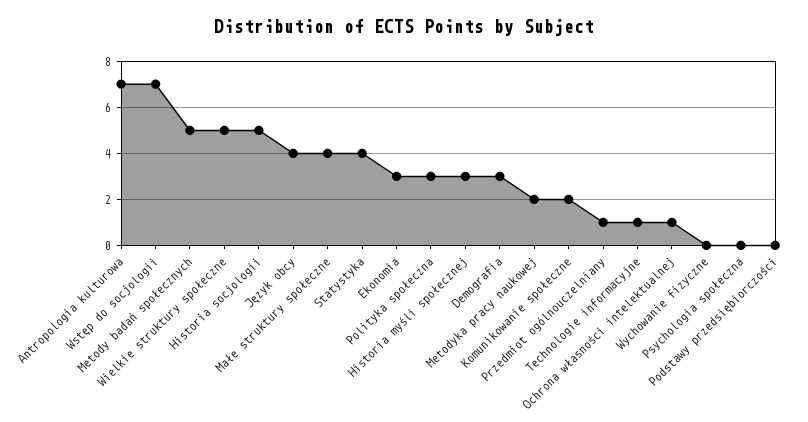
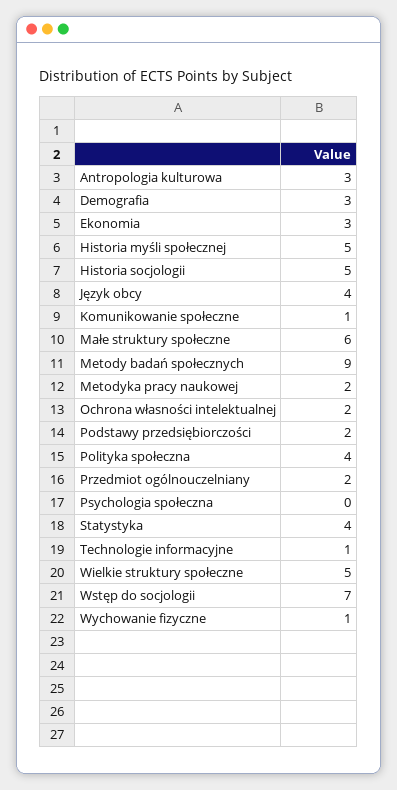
Antropologia kulturowa: 7 -> 3
Metody badań społecznych: 5 -> 9
Małe struktury społeczne: 4 -> 6
Polityka społeczna: 3 -> 4
Historia myśli społecznej: 3 -> 5
Komunikowanie społeczne: 2 -> 1
Przedmiot ogólnouczelniany: 1 -> 2
Ochrona własności intelektualnej: 1 -> 2
Wychowanie fizyczne: 0 -> 1
Podstawy przedsiębiorczości: 0 -> 2

